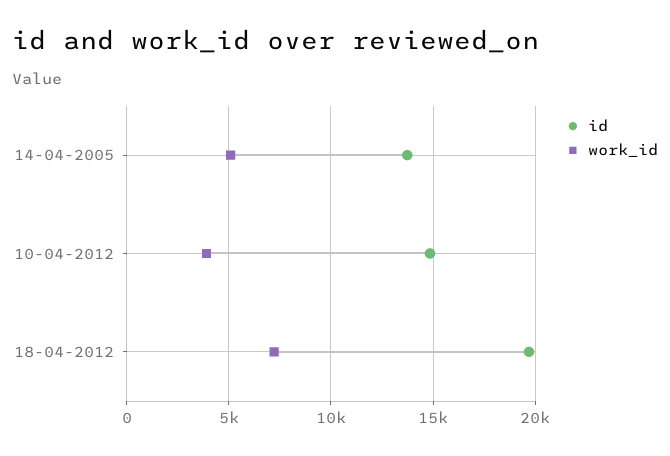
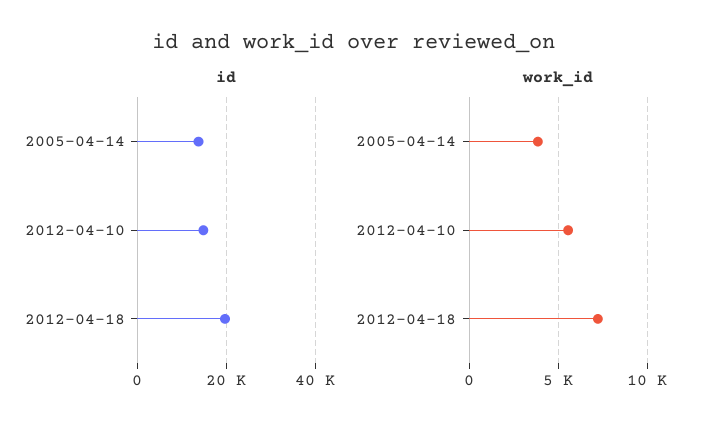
work_id, 14-04-2005: 5000 -> 4000
work_id, 10-04-2012: 4000 -> 5500

